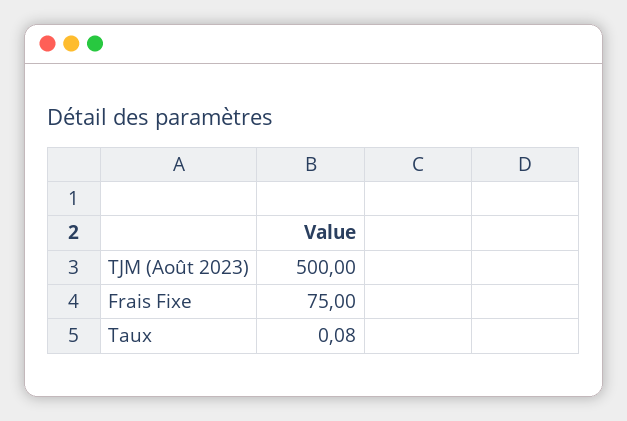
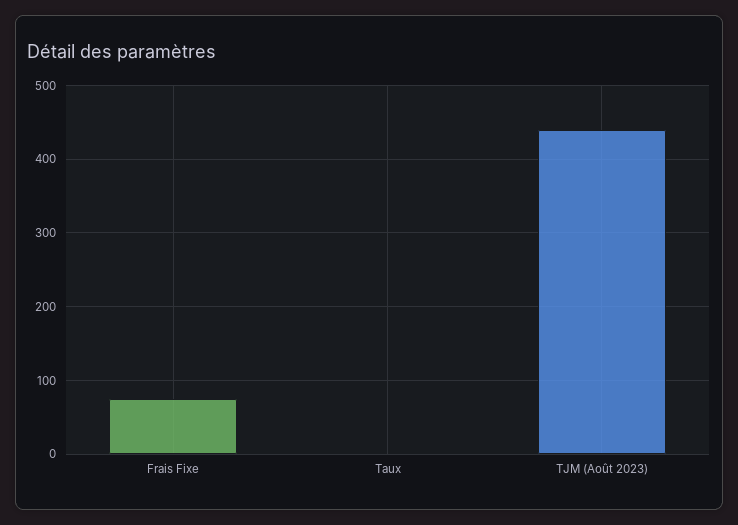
TJM (Août 2023): 500 -> 440

